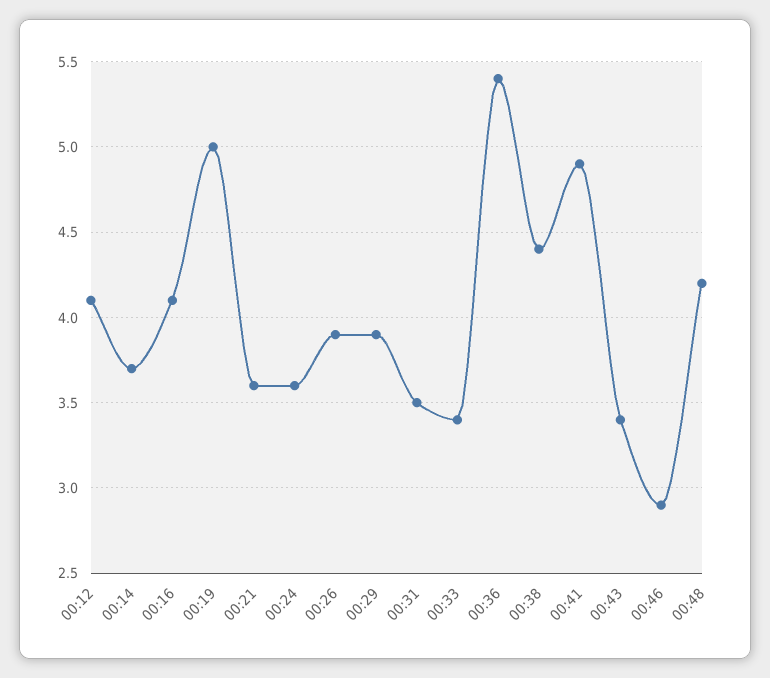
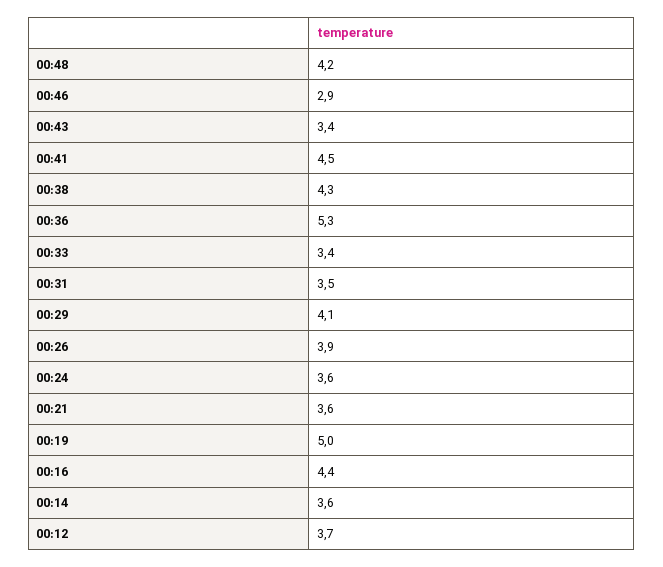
00:12: 4.1 -> 3.7
00:14: 3.7 -> 3.6
00:16: 4.1 -> 4.4
00:29: 3.9 -> 4.1
00:36: 5.4 -> 5.3
00:38: 4.4 -> 4.3
00:41: 4.9 -> 4.5

